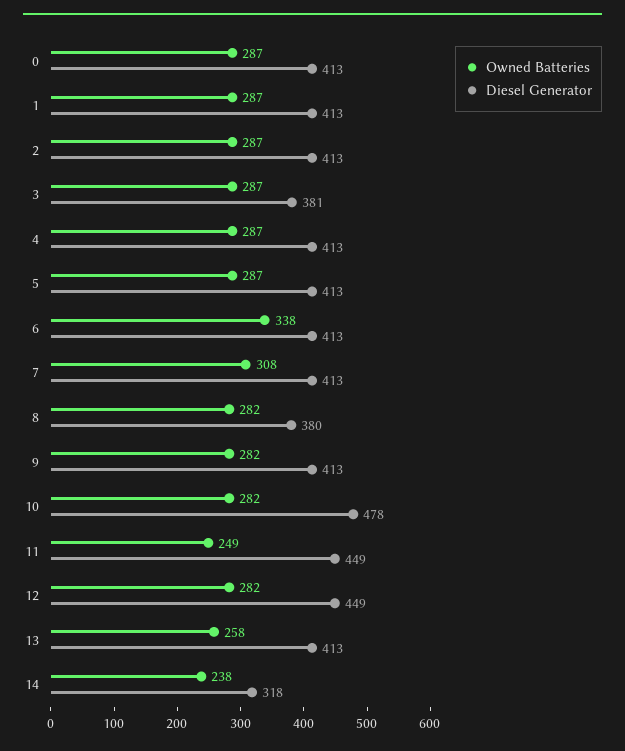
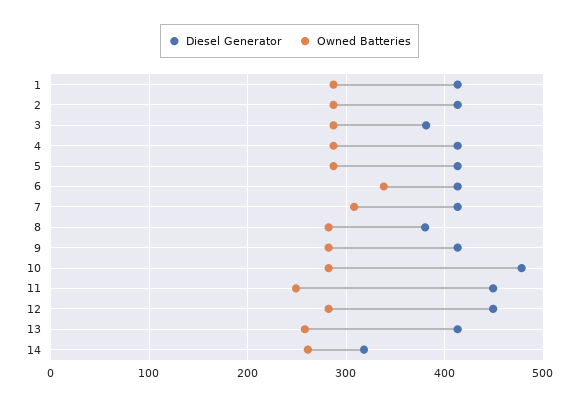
Owned Batteries, 0: 287 -> none
Diesel Generator, 0: 413 -> none
Owned Batteries, 14: 238 -> 260

